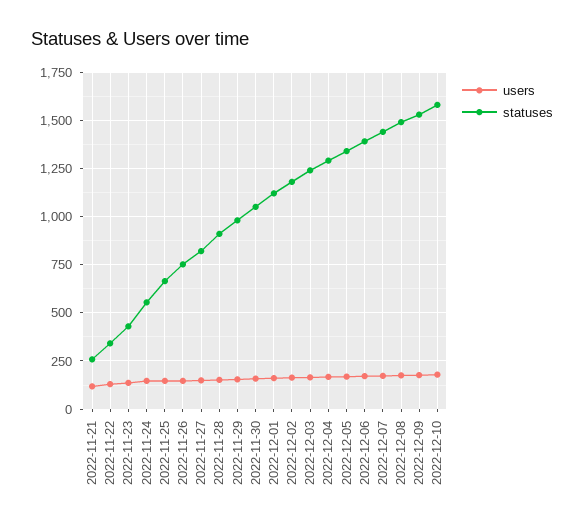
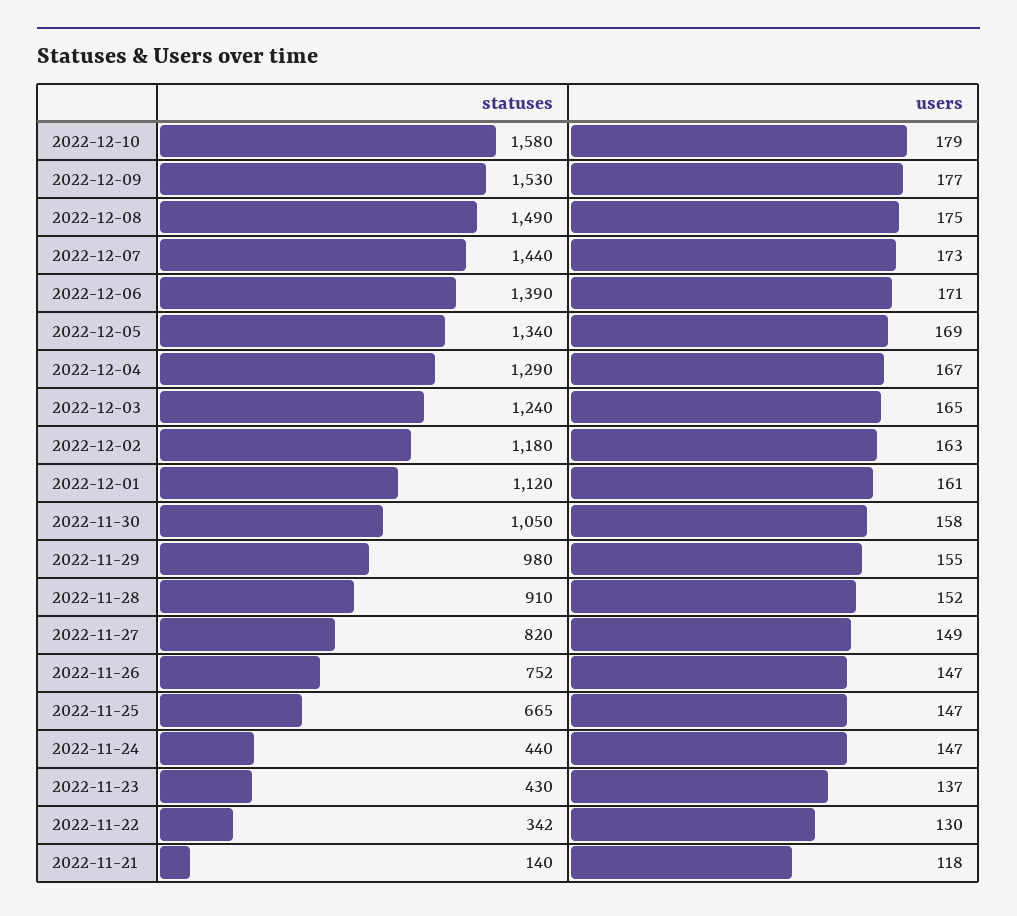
statuses, 2022-11-21: 250 -> 140
statuses, 2022-11-24: 550 -> 440

